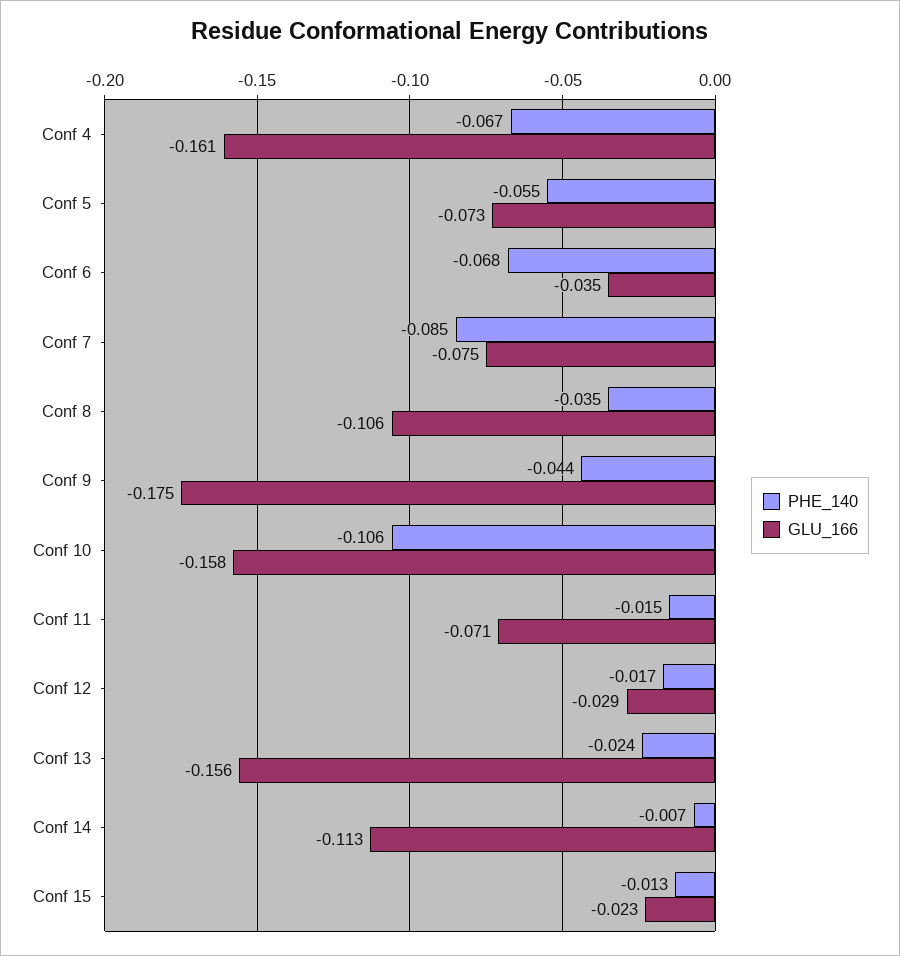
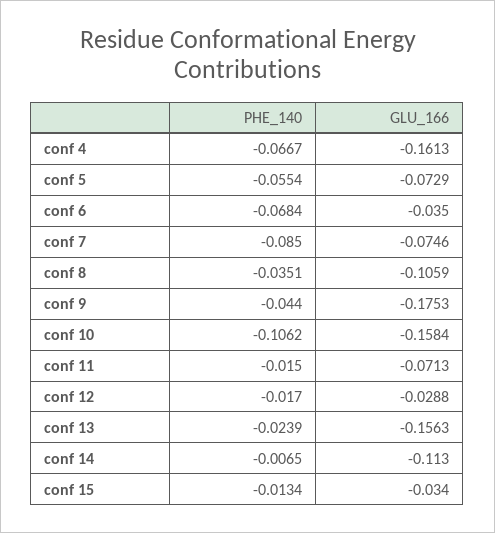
GLU_166, Conf 15: -0.023 -> -0.034

